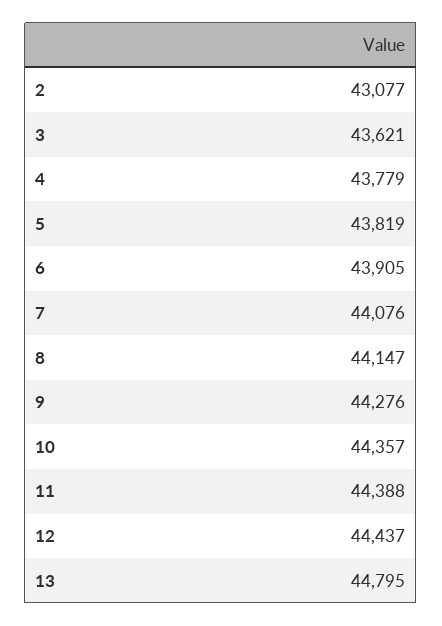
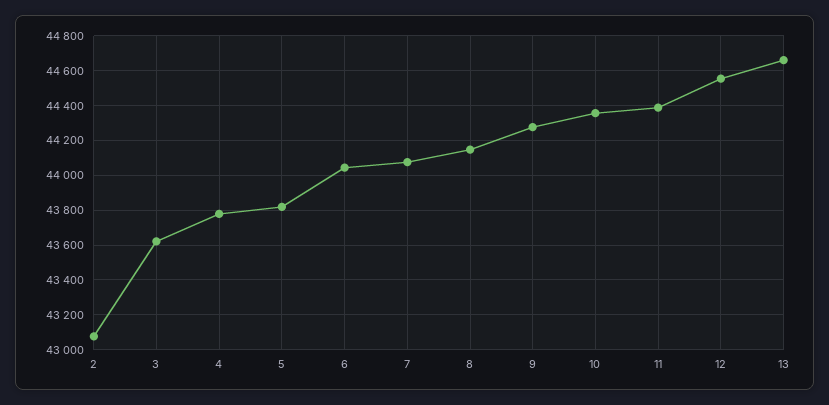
6: 43905 -> 44050
12: 44437 -> 44550
13: 44795 -> 44650

